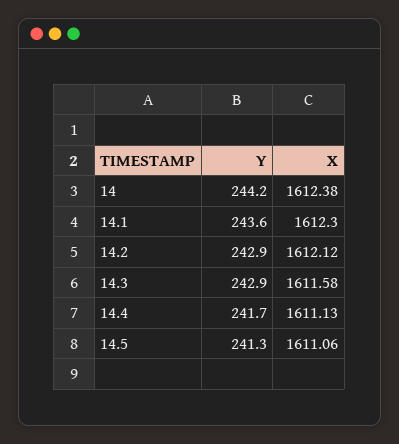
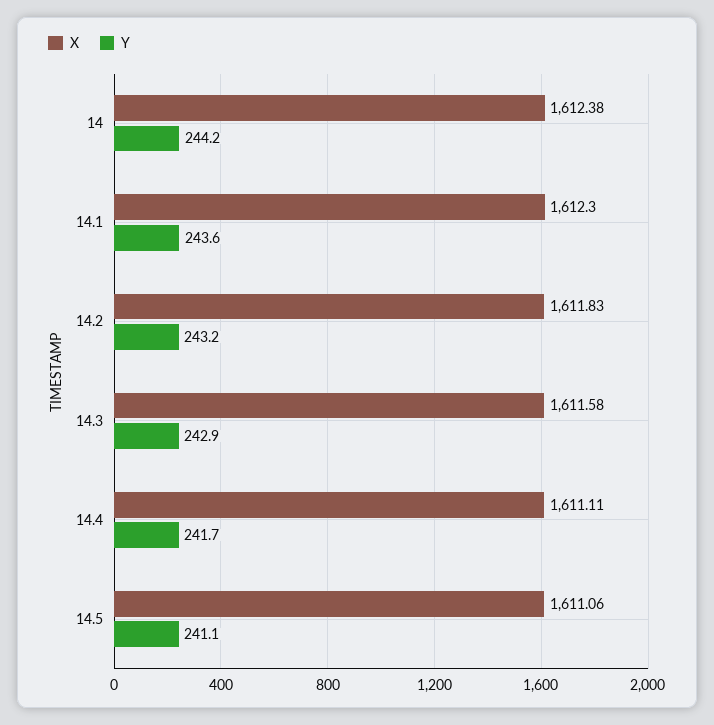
Y, 14.2: 242.9 -> 243.2
X, 14.2: 1612.12 -> 1611.83
X, 14.4: 1611.13 -> 1611.11
Y, 14.5: 241.3 -> 241.1

